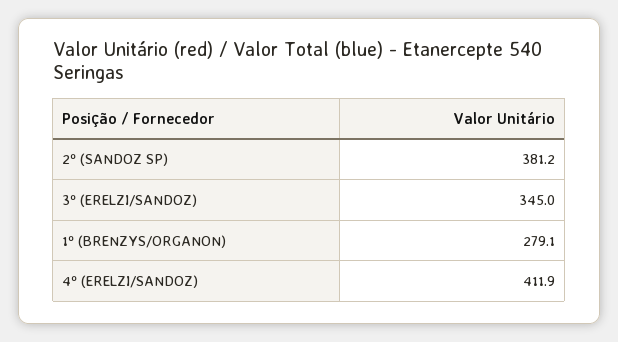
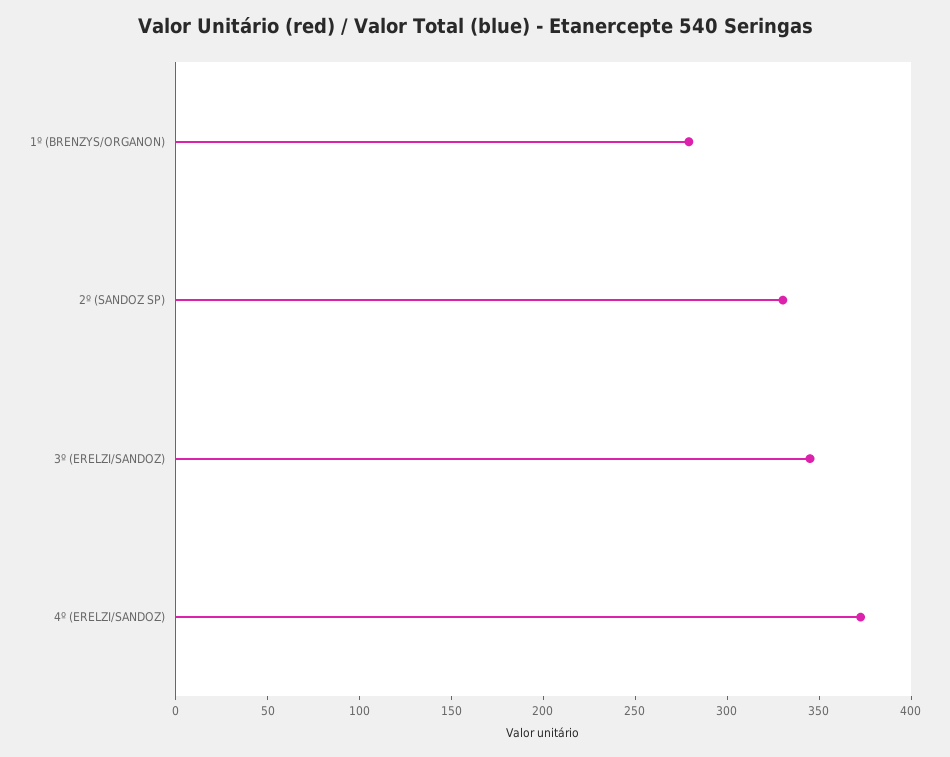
2º (SANDOZ SP): 381.2 -> 330
4º (ERELZI/SANDOZ): 411.9 -> 370

